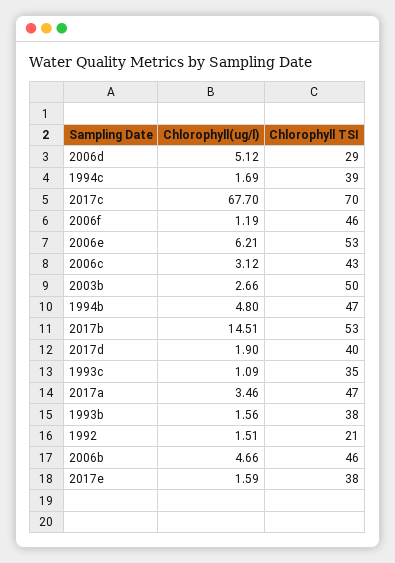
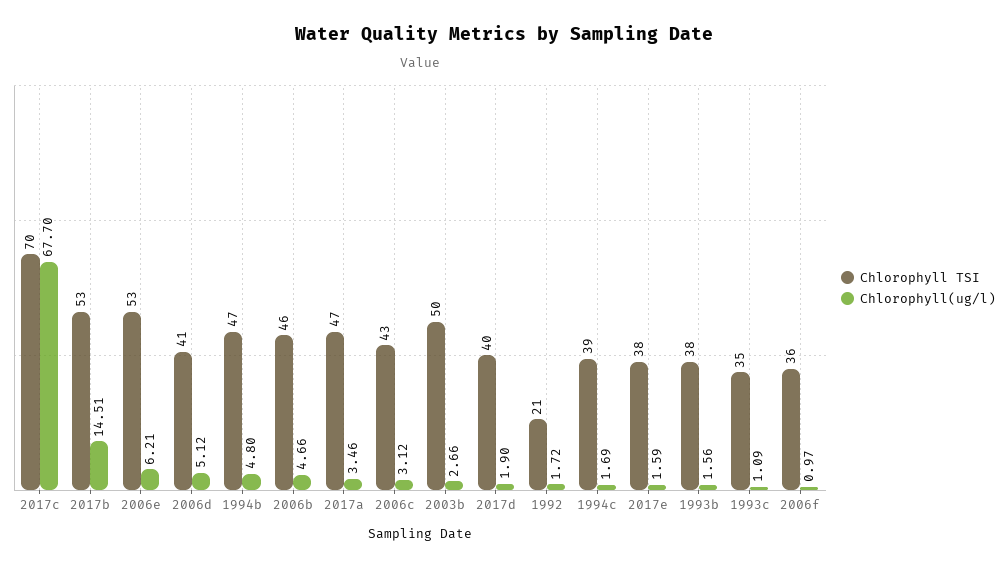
Chlorophyll TSI, 2006d: 29 -> 41
Chlorophyll(ug/l), 2006f: 1.19 -> 0.97
Chlorophyll TSI, 2006f: 46 -> 36
Chlorophyll(ug/l), 1992: 1.51 -> 1.72

